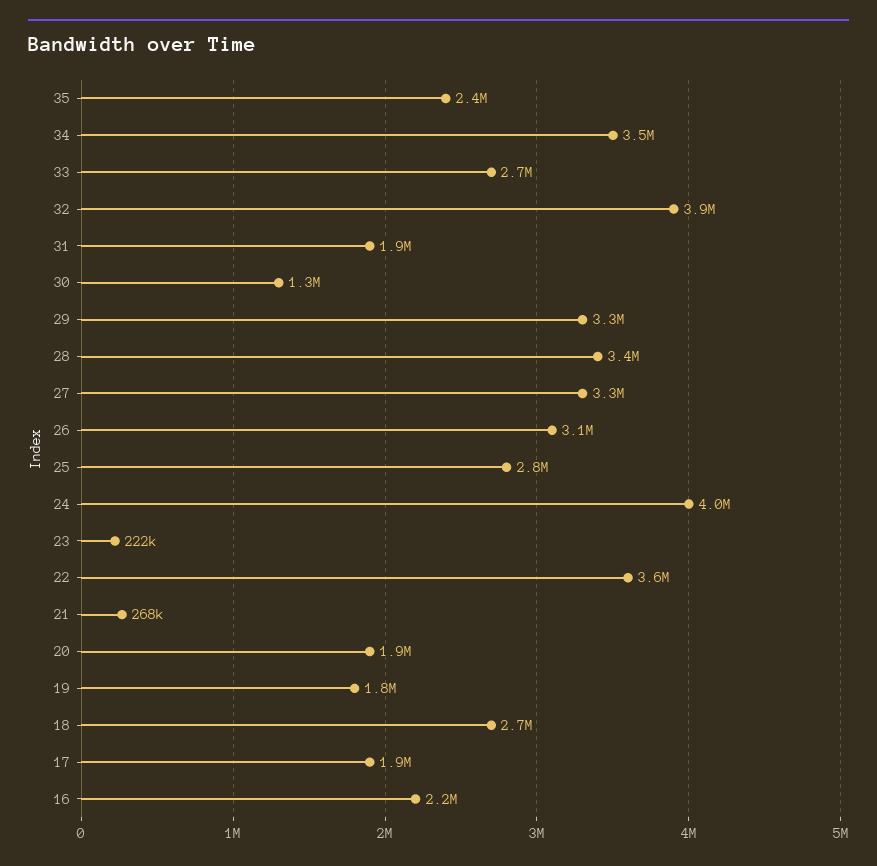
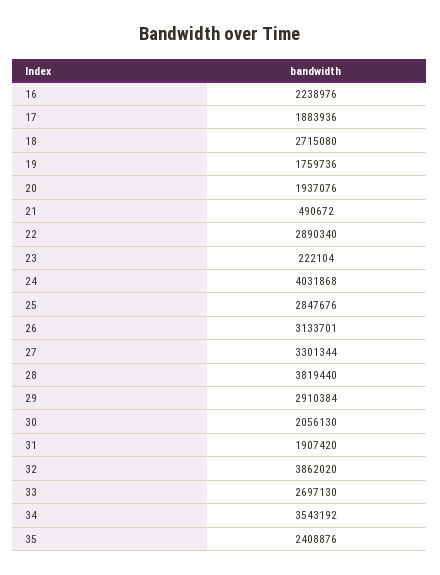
30: 1300000 -> 2056130
29: 3300000 -> 2910384
28: 3400000 -> 3819440
22: 3600000 -> 2890340
21: 268000 -> 490672

